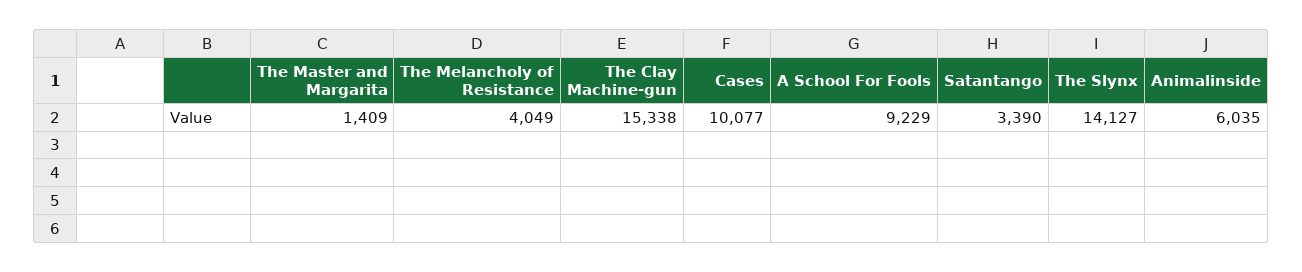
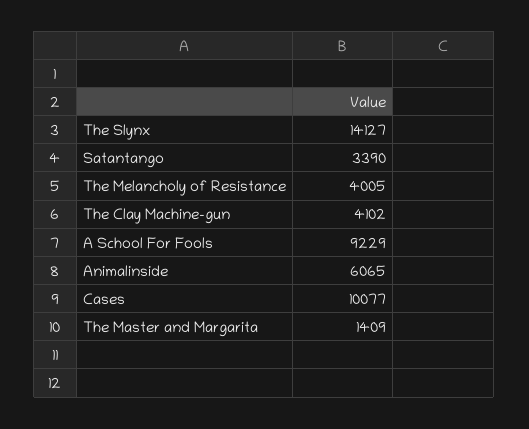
The Melancholy of Resistance: 4049 -> 4005
The Clay Machine-gun: 15338 -> 4102
Animalinside: 6035 -> 6065

